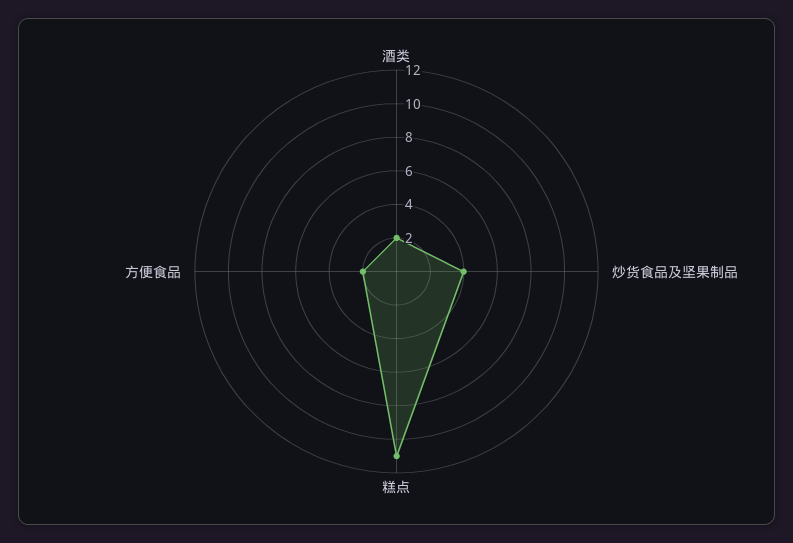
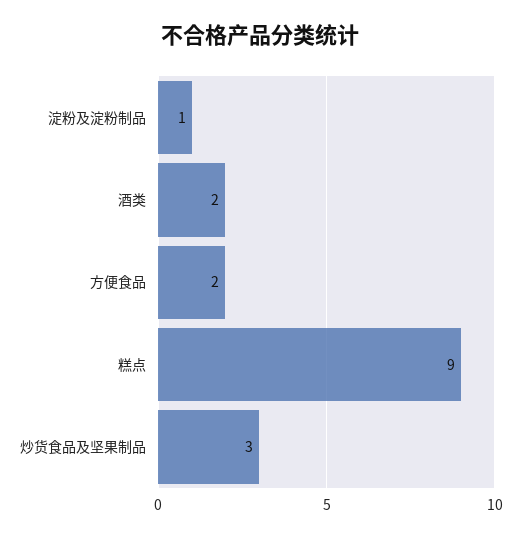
炒货食品及坚果制品: 4 -> 3
糕点: 11 -> 9
淀粉及淀粉制品: none -> 1

